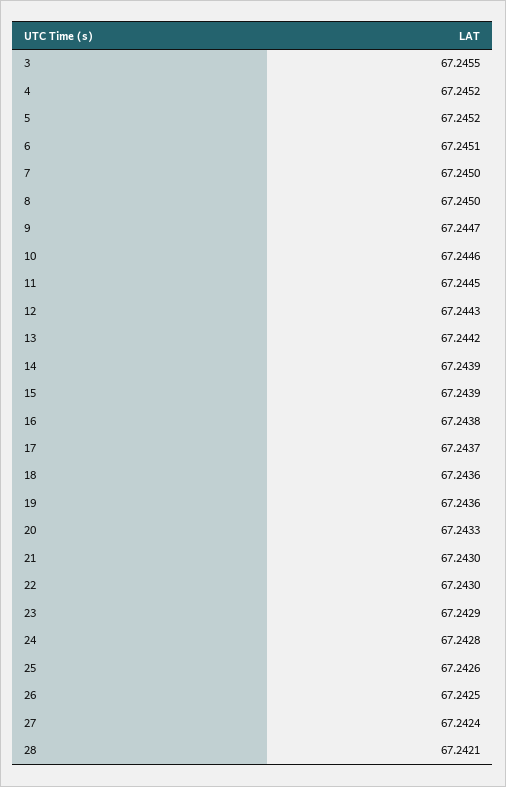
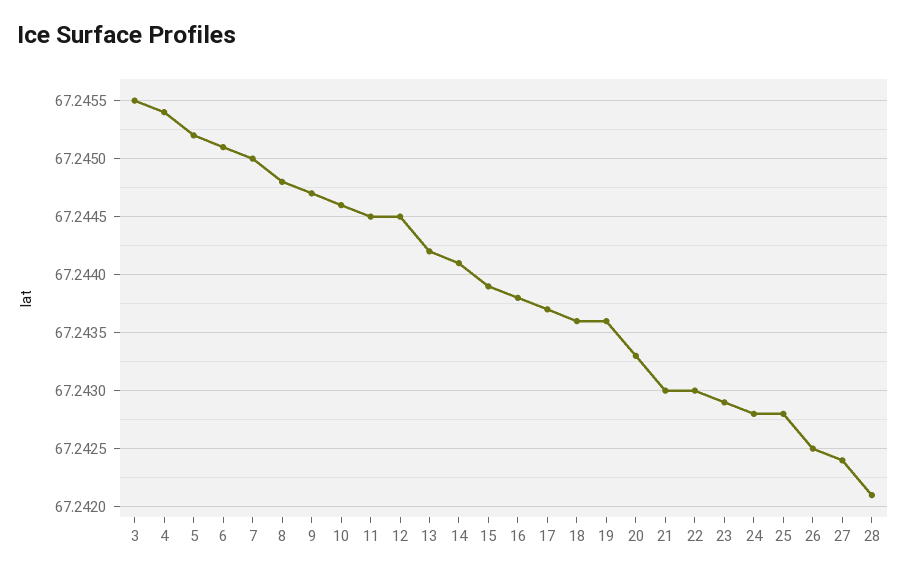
4: 67.2452 -> 67.2454
8: 67.245 -> 67.2448
12: 67.2443 -> 67.2445
14: 67.2439 -> 67.2441
25: 67.2426 -> 67.2428

